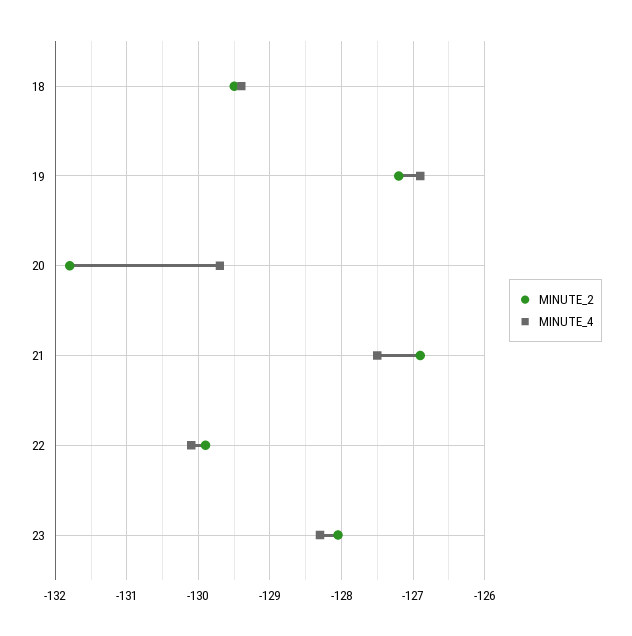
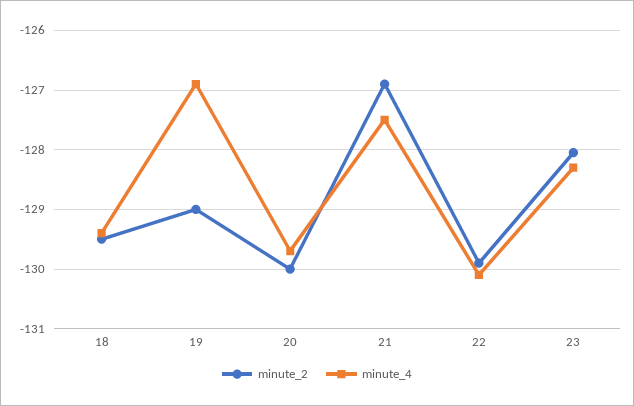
MINUTE_2, 19: -127.2 -> -129
MINUTE_2, 20: -131.8 -> -130

